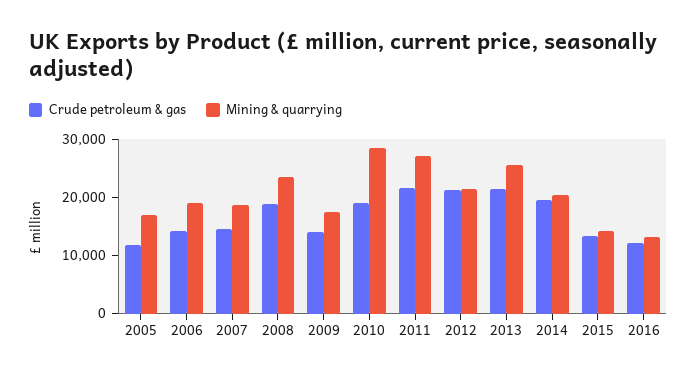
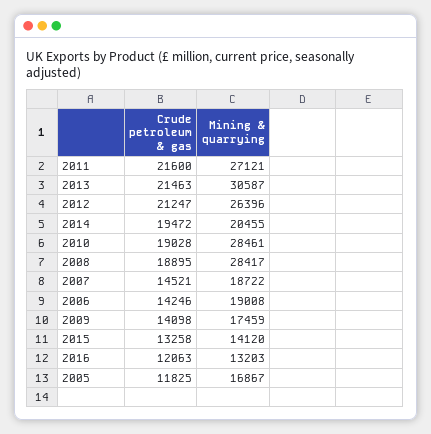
Mining & quarrying, 2008: 24000 -> 28417
Mining & quarrying, 2012: 22000 -> 26396
Mining & quarrying, 2013: 26000 -> 30587

